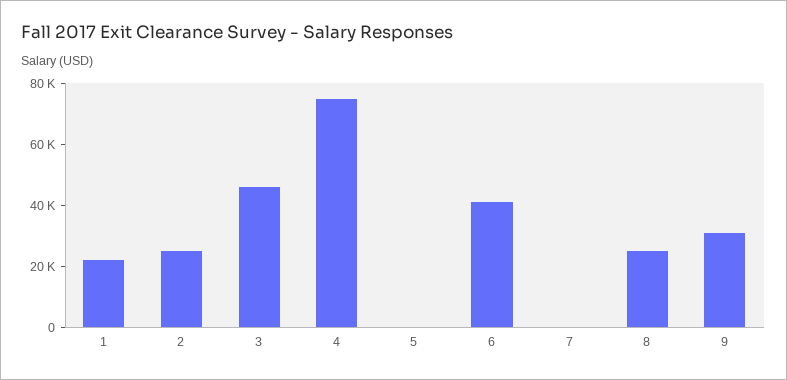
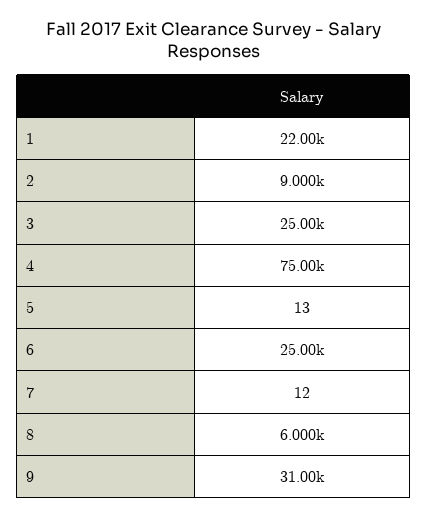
2: 25000 -> 9000
3: 45000 -> 25000
6: 40000 -> 25000
8: 25000 -> 6000

